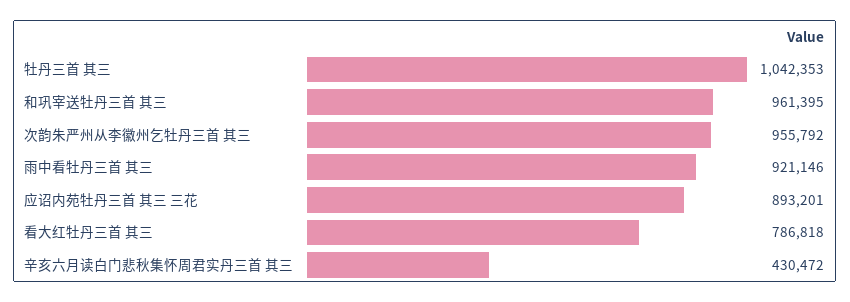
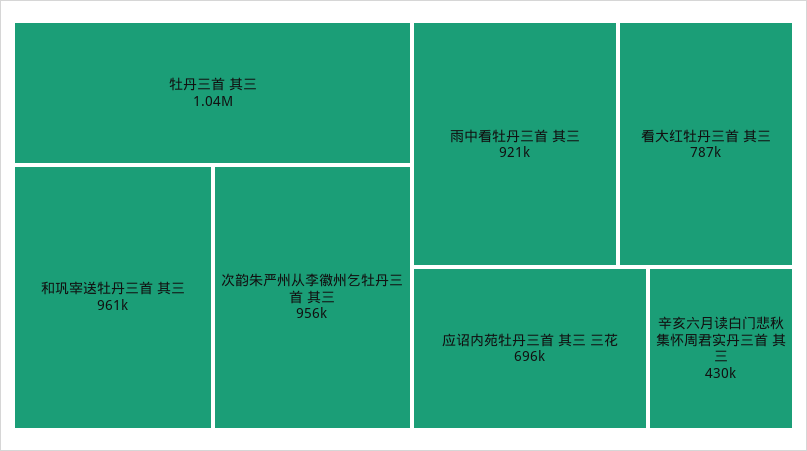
应诏内苑牡丹三首 其三 三花: 893201 -> 696000

